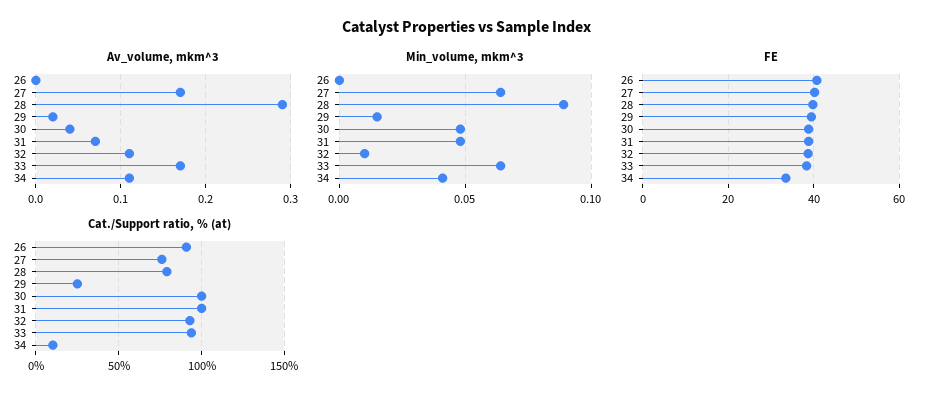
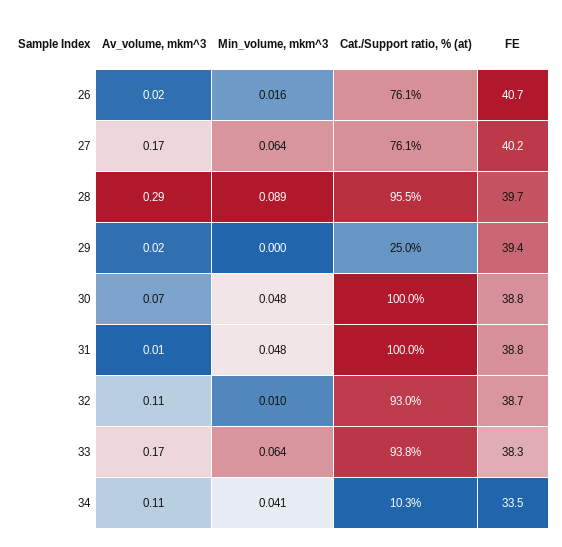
Av_volume, mkm^3, 26: 0 -> 0.02
Av_volume, mkm^3, 30: 0.04 -> 0.07
Av_volume, mkm^3, 31: 0.07 -> 0.01
Min_volume, mkm^3, 26: 0 -> 0.016
Min_volume, mkm^3, 29: 0.015 -> 0
Cat./Support ratio, % (at), 26: 90 -> 76.1
Cat./Support ratio, % (at), 28: 80 -> 95.5

